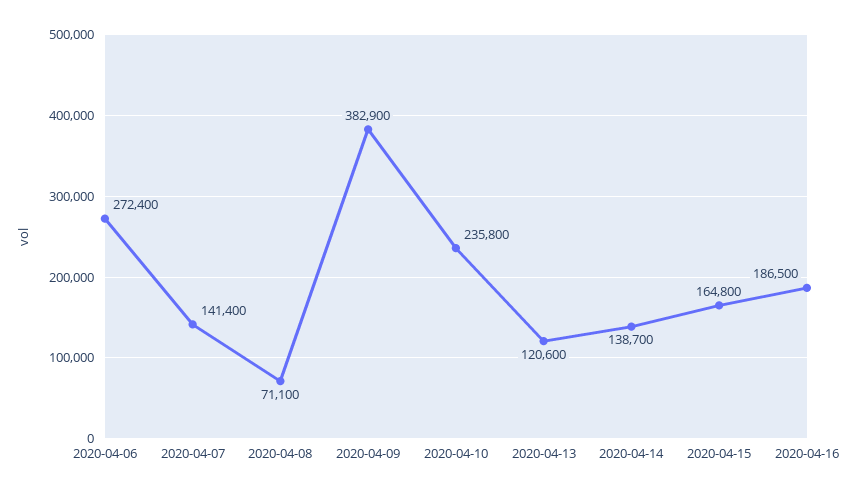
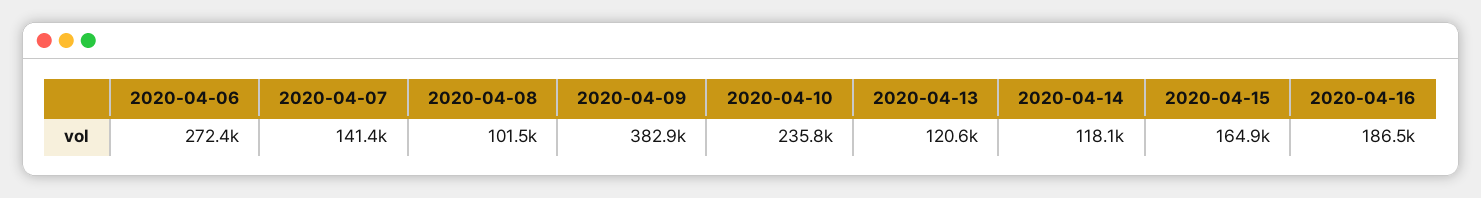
2020-04-08: 71100 -> 101500
2020-04-14: 138700 -> 118100
2020-04-15: 164800 -> 164900

